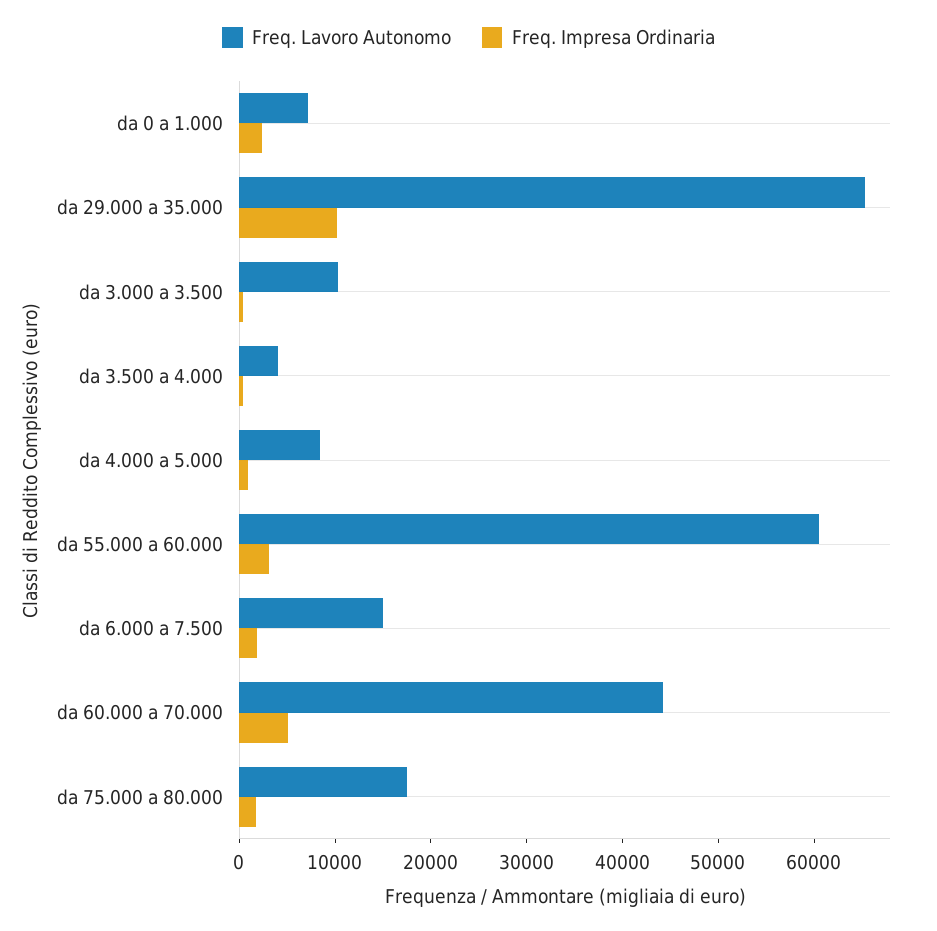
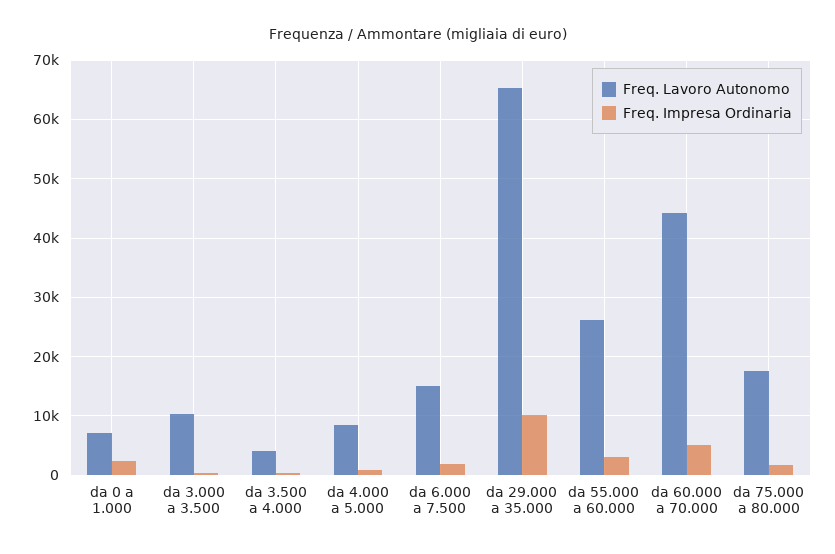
Freq. Lavoro Autonomo, da 55.000 a 60.000: 60000 -> 26000

